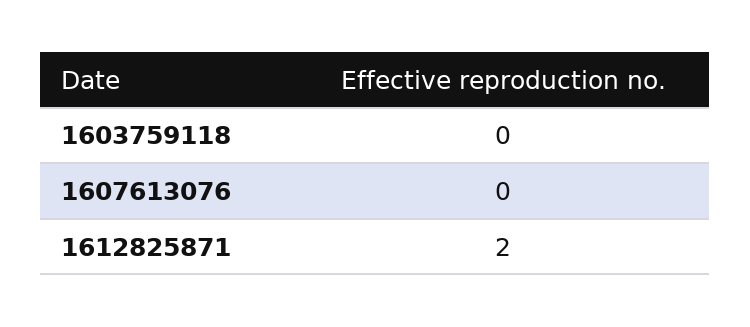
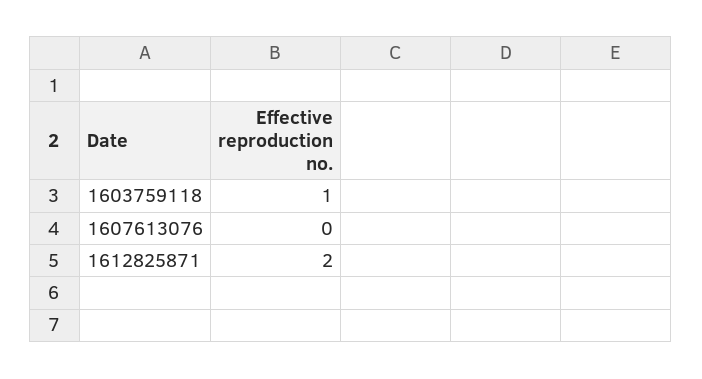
1603759118: 0 -> 1

